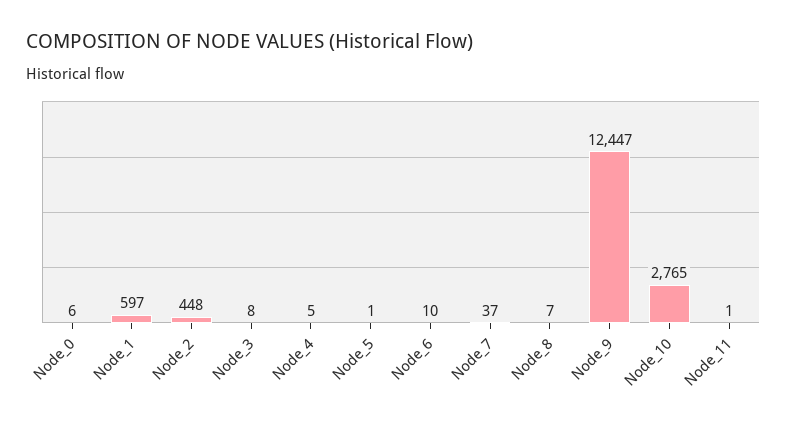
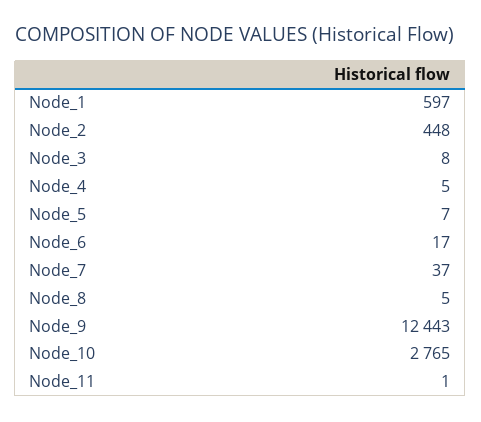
Node_0: 6 -> none
Node_5: 1 -> 7
Node_6: 10 -> 17
Node_8: 7 -> 5
Node_9: 12447 -> 12443

